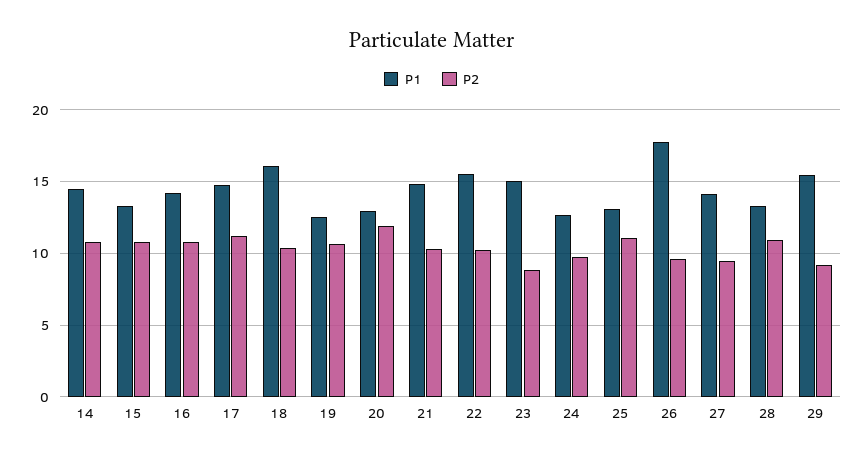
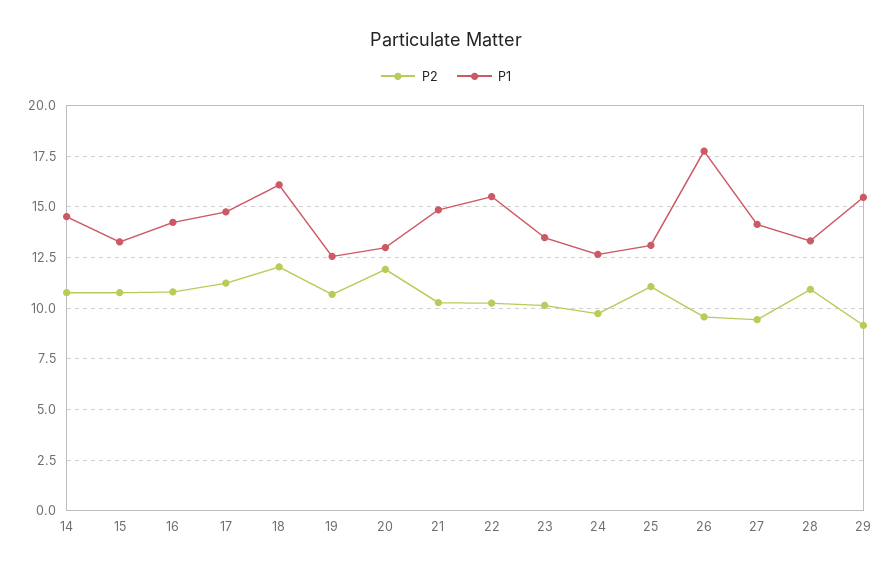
P2, 18: 10.5 -> 12
P1, 23: 15 -> 13.5
P2, 23: 9 -> 10

